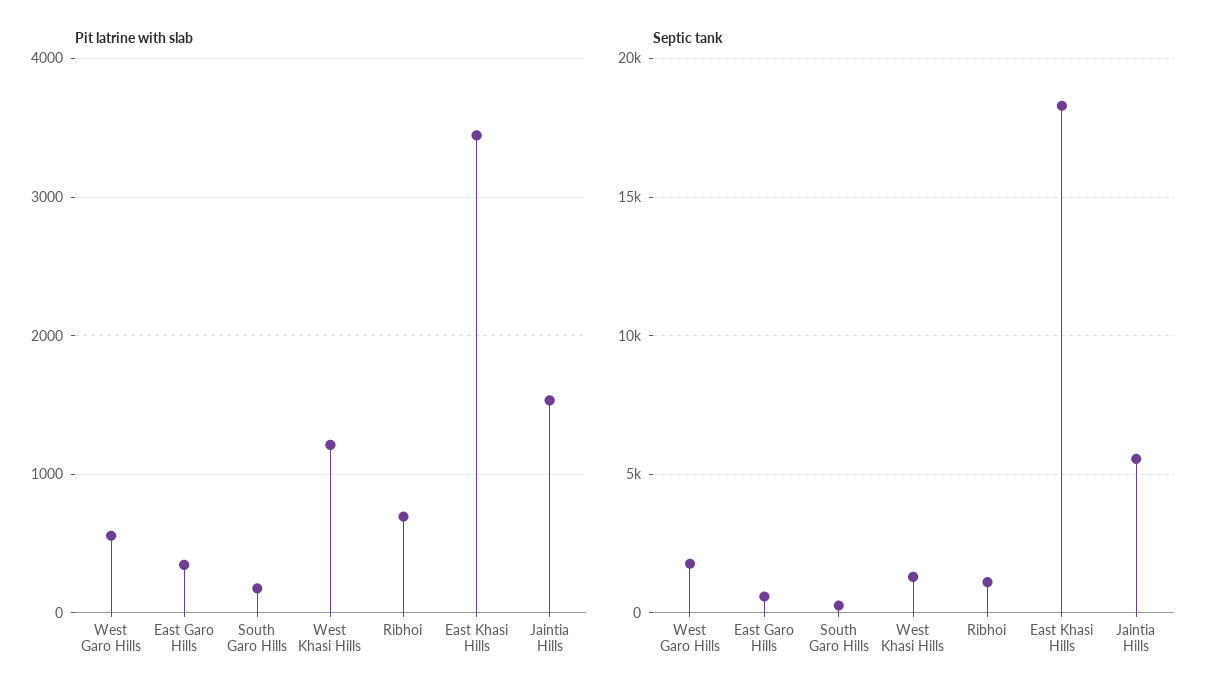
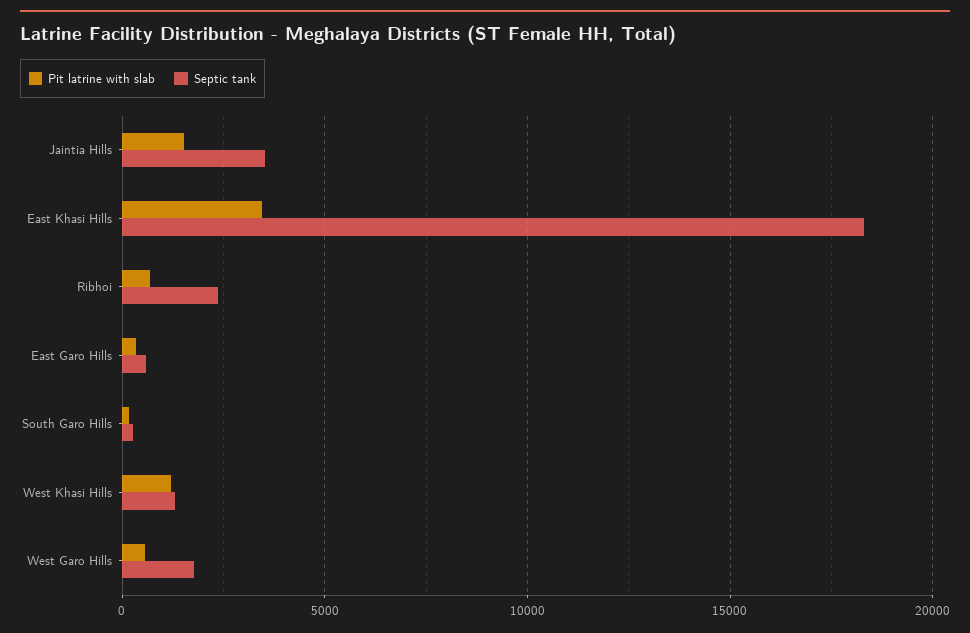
Septic tank, Ribhoi: 1000 -> 2500
Septic tank, Jaintia Hills: 5500 -> 3500

